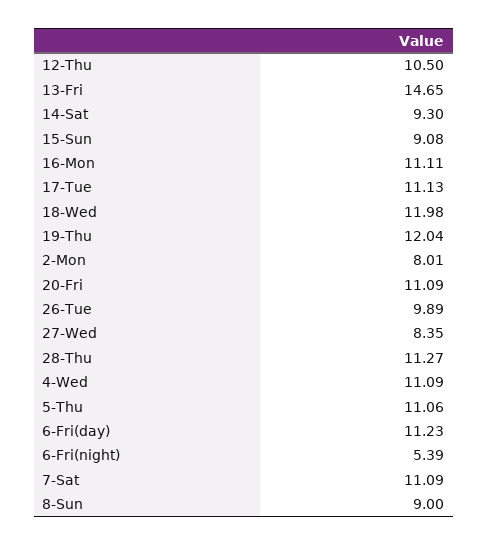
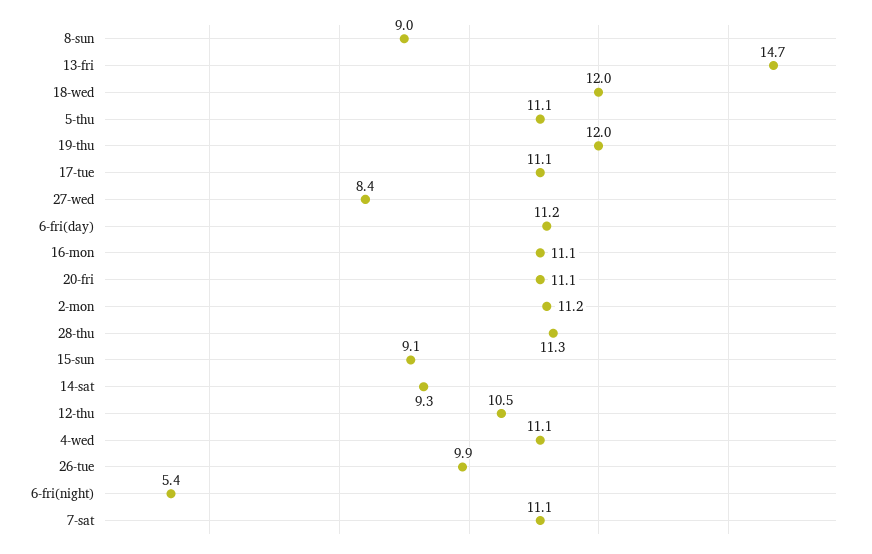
2-Mon: 8.01 -> 11.2

